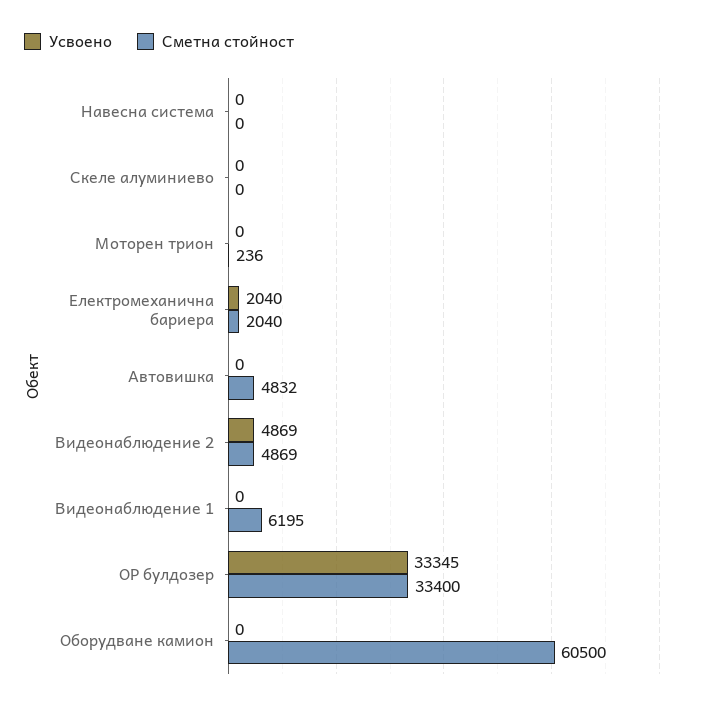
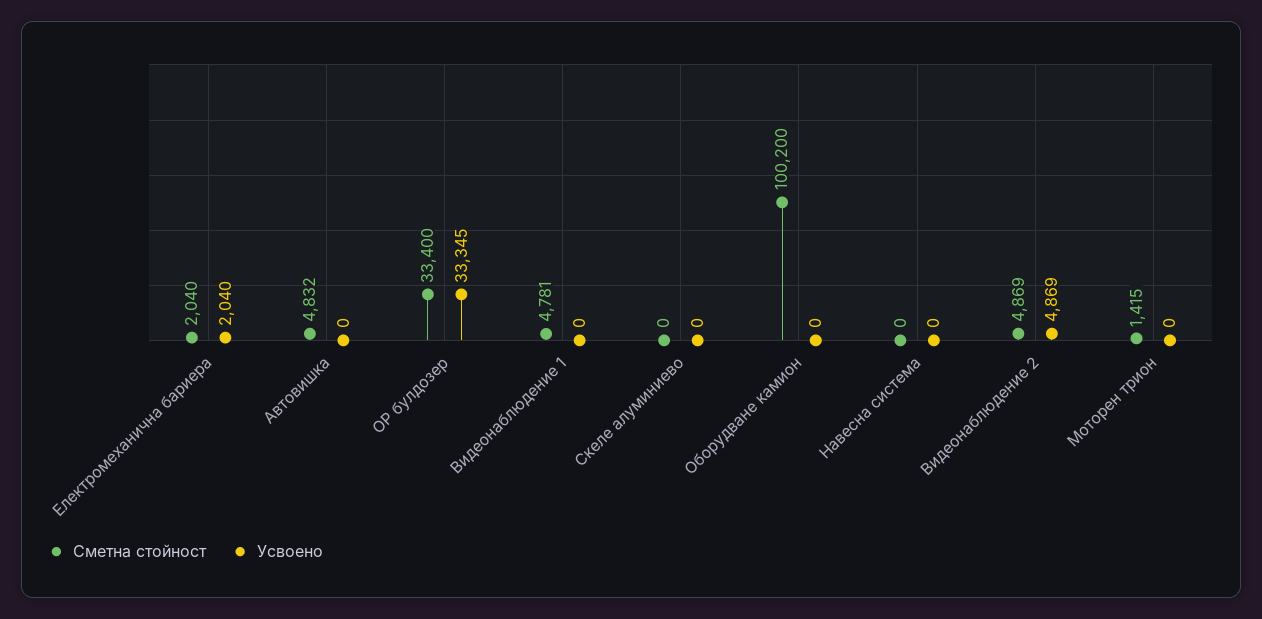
Сметна стойност, Моторен трион: 236 -> 1415
Сметна стойност, Видеонаблюдение 1: 6195 -> 4781
Сметна стойност, Оборудване камион: 60500 -> 100200

